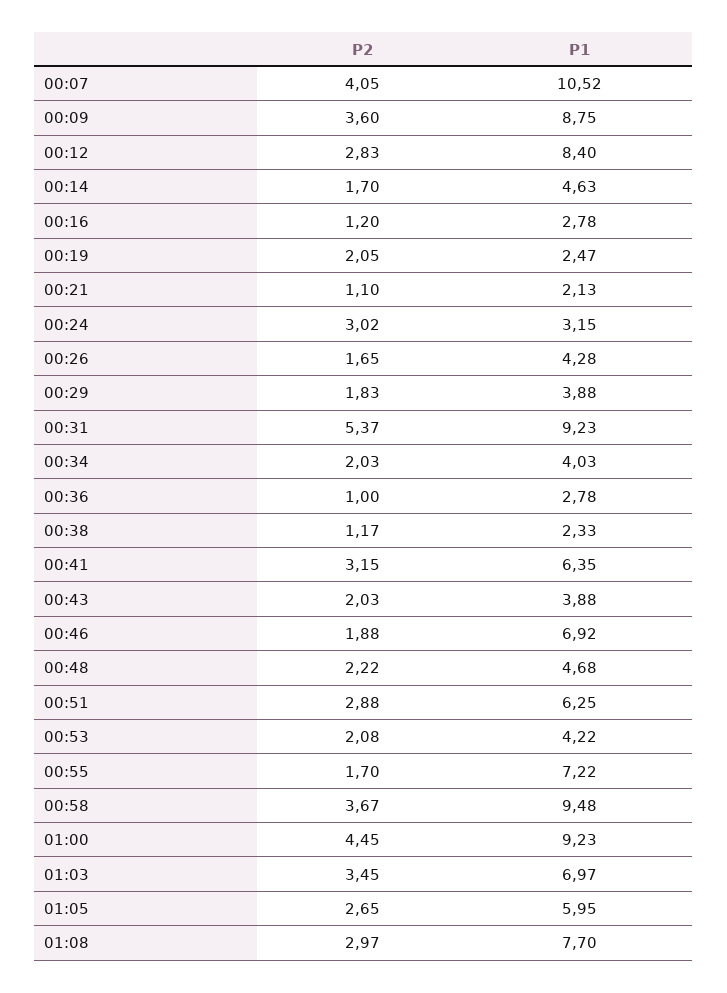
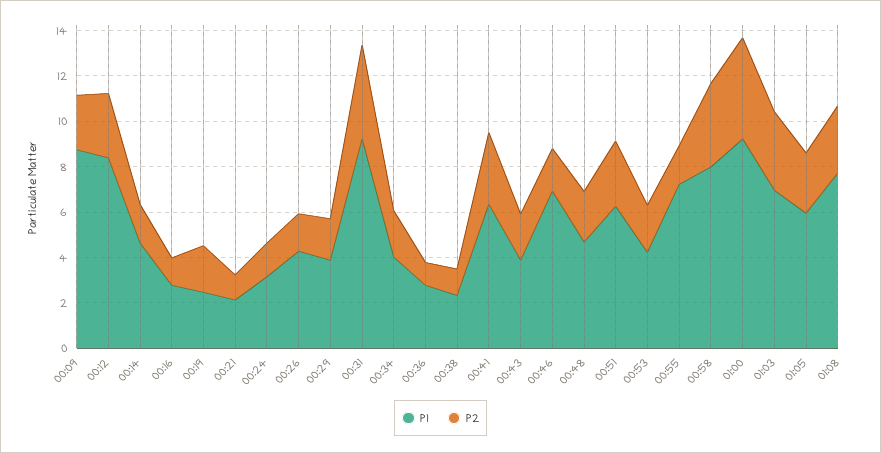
P2, 00:07: 4.05 -> none
P1, 00:07: 10.52 -> none
P2, 00:09: 3.6 -> 2.5
P2, 00:24: 3.02 -> 1.5
P2, 00:31: 5.37 -> 4
P1, 00:58: 9.48 -> 8

